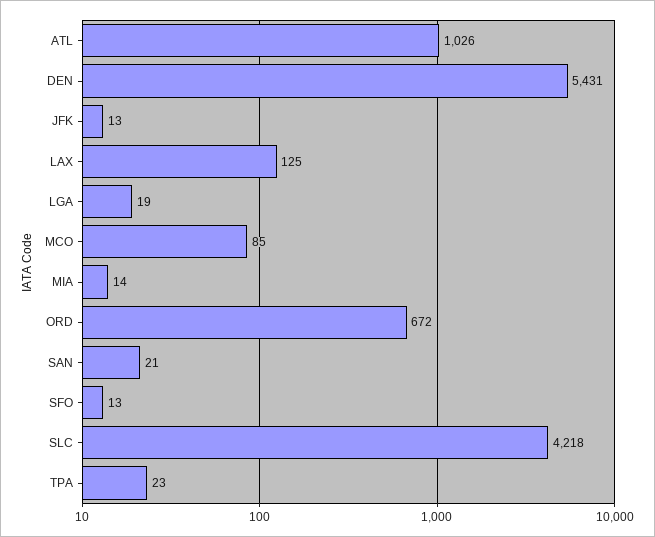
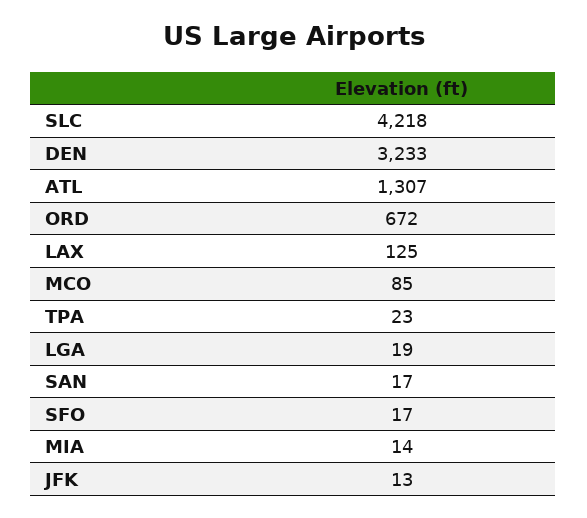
ATL: 1026 -> 1307
DEN: 5431 -> 3233
SAN: 21 -> 17
SFO: 13 -> 17

